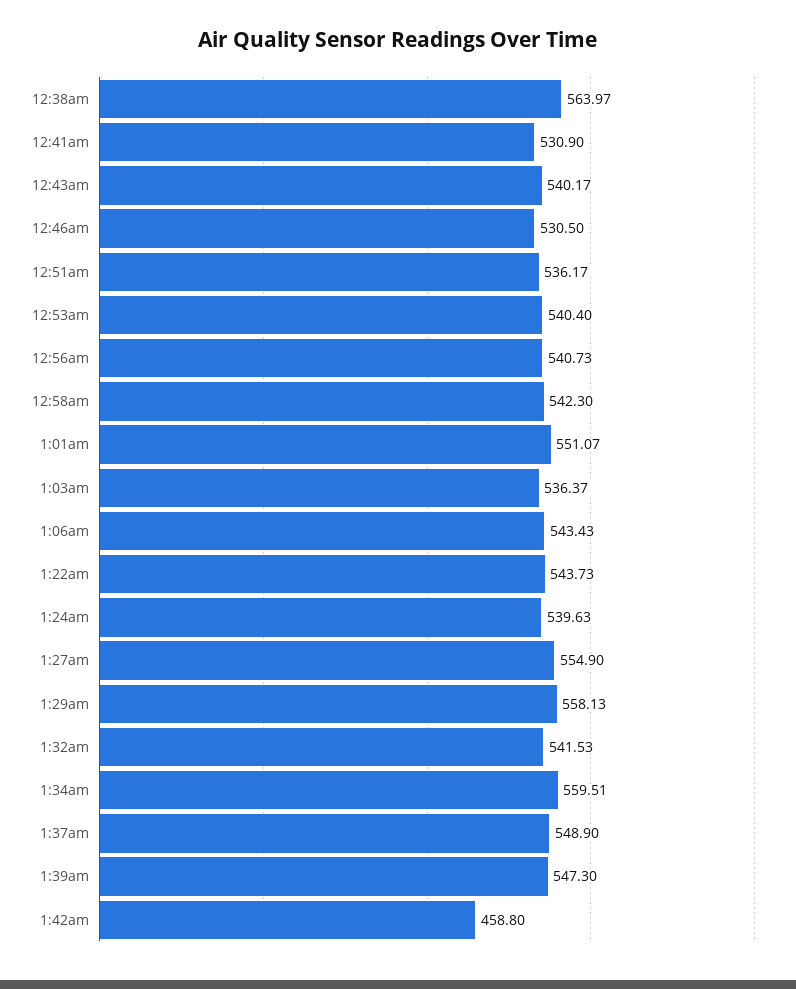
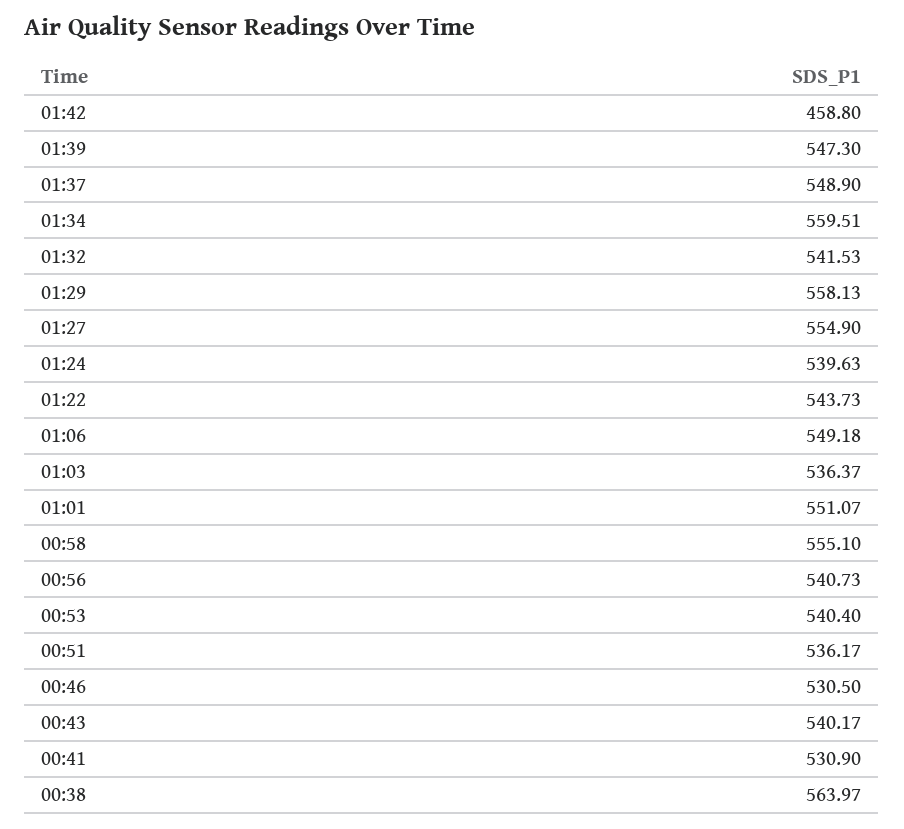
12:58am: 542.3 -> 555.1
1:06am: 543.43 -> 549.18

